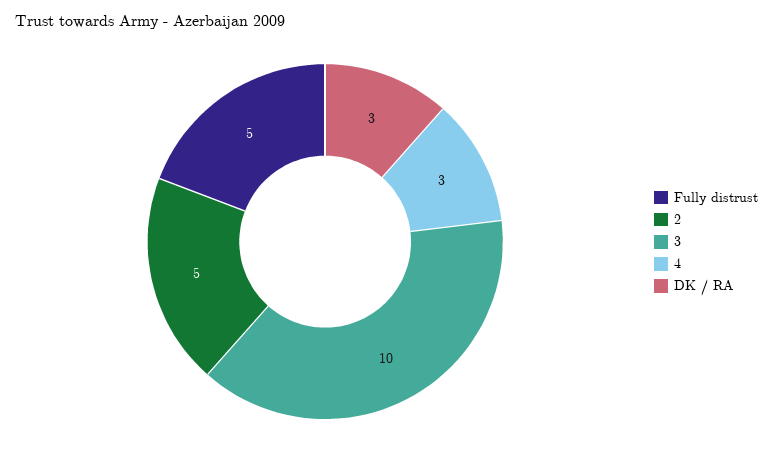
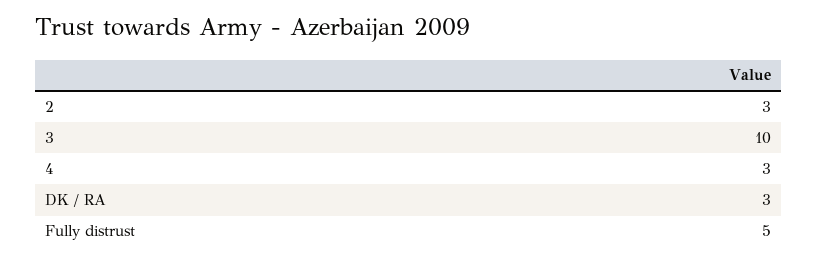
2: 5 -> 3

